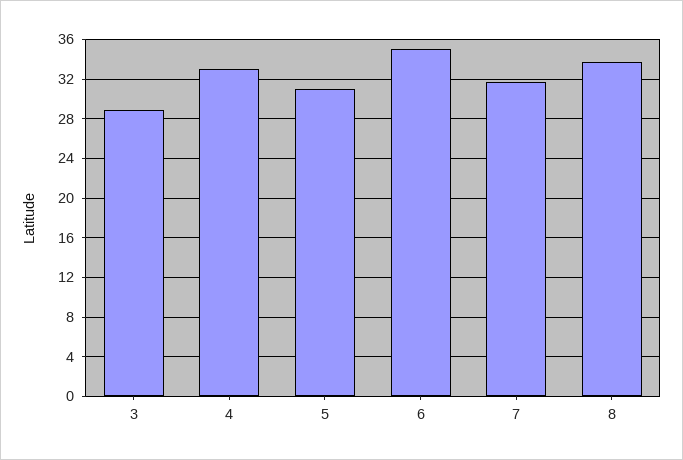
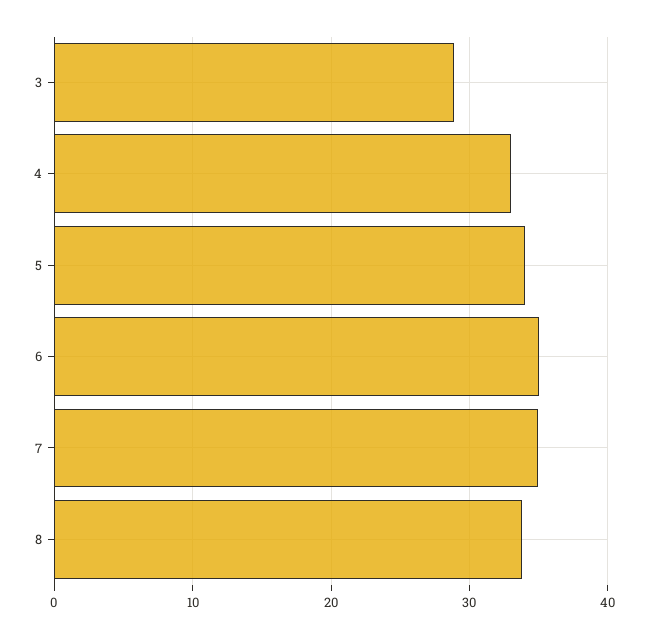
5: 31 -> 34
7: 32 -> 35

